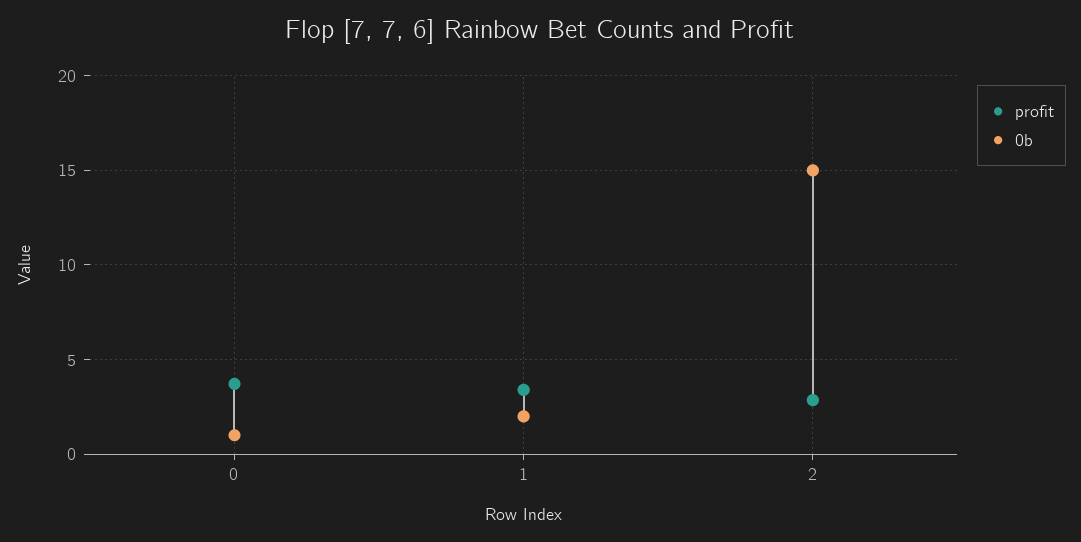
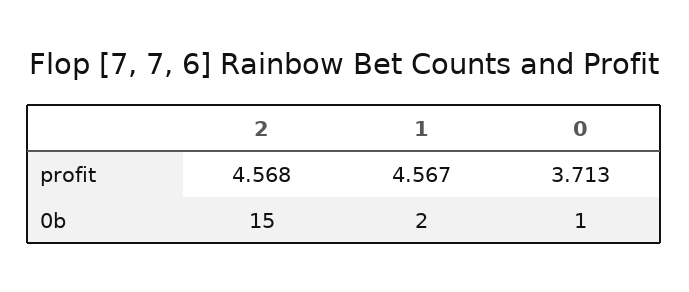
profit, 1: 3.5 -> 4.567
profit, 2: 3 -> 4.568

